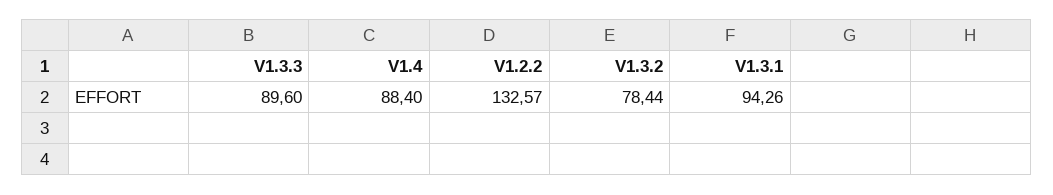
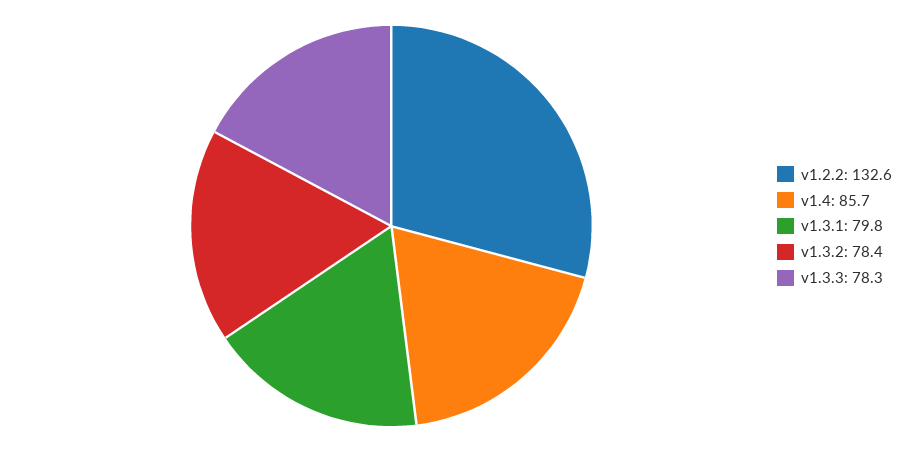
V1.3.3: 89.6 -> 78.3
V1.4: 88.4 -> 85.7
V1.3.1: 94.26 -> 79.8

